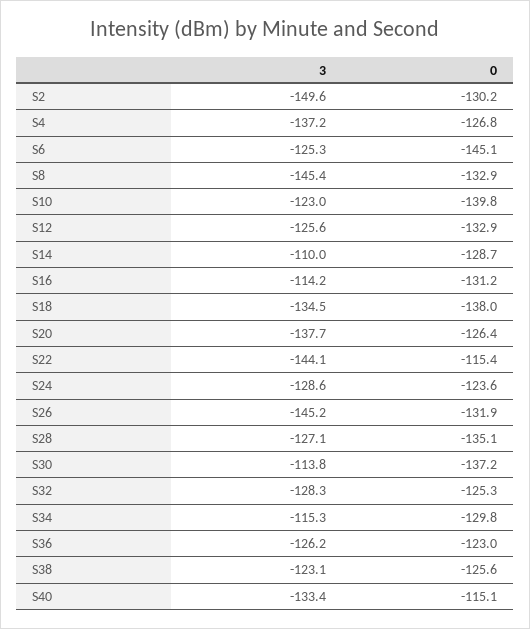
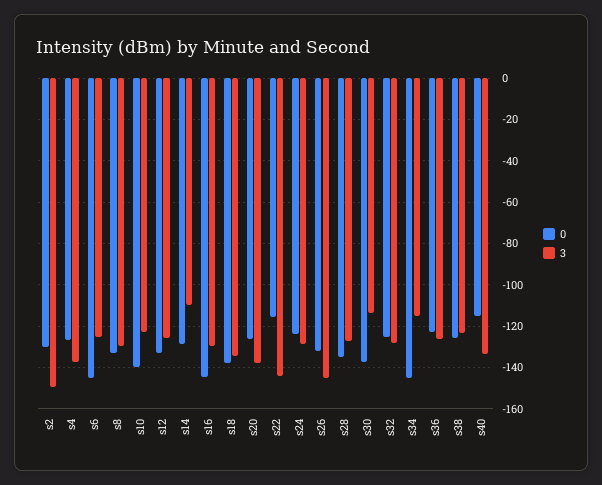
3, S8: -145.4 -> -130
3, S16: -114.2 -> -130
0, S16: -131.2 -> -145
0, S34: -129.8 -> -145

